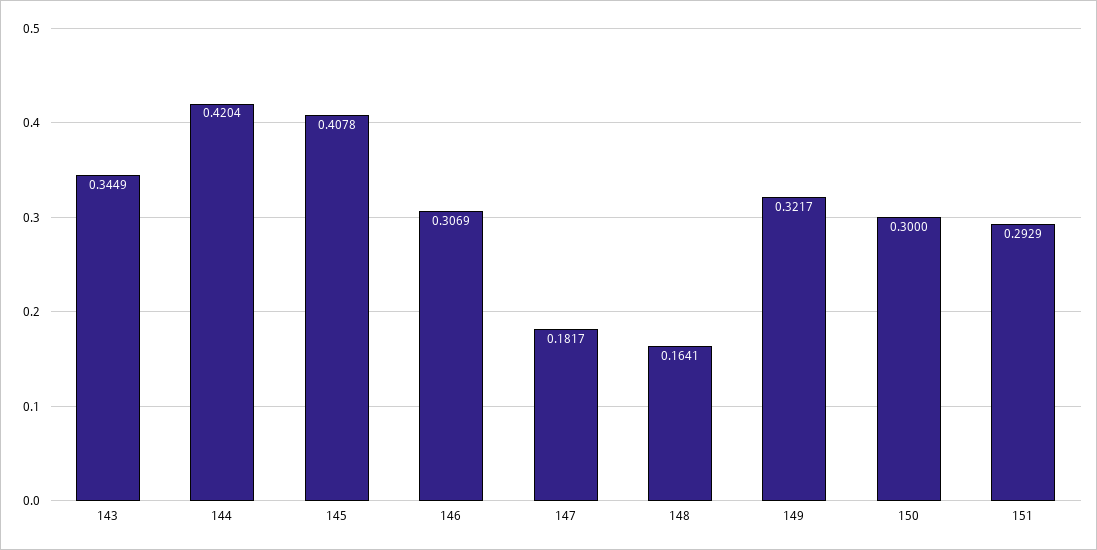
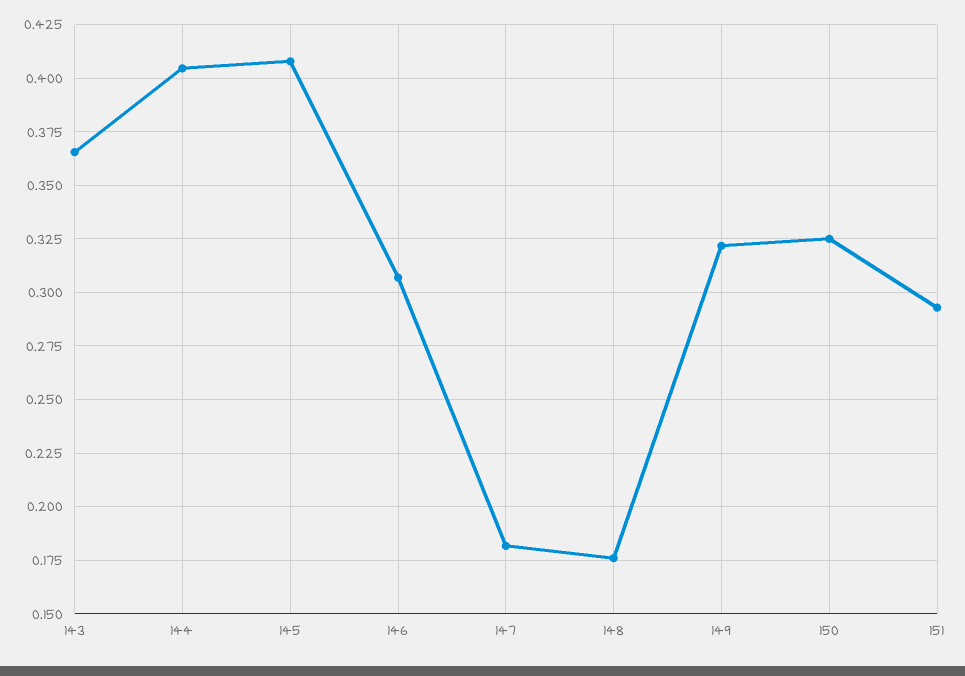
143: 0.3449 -> 0.365
144: 0.4204 -> 0.405
148: 0.1641 -> 0.175
150: 0.3 -> 0.325

